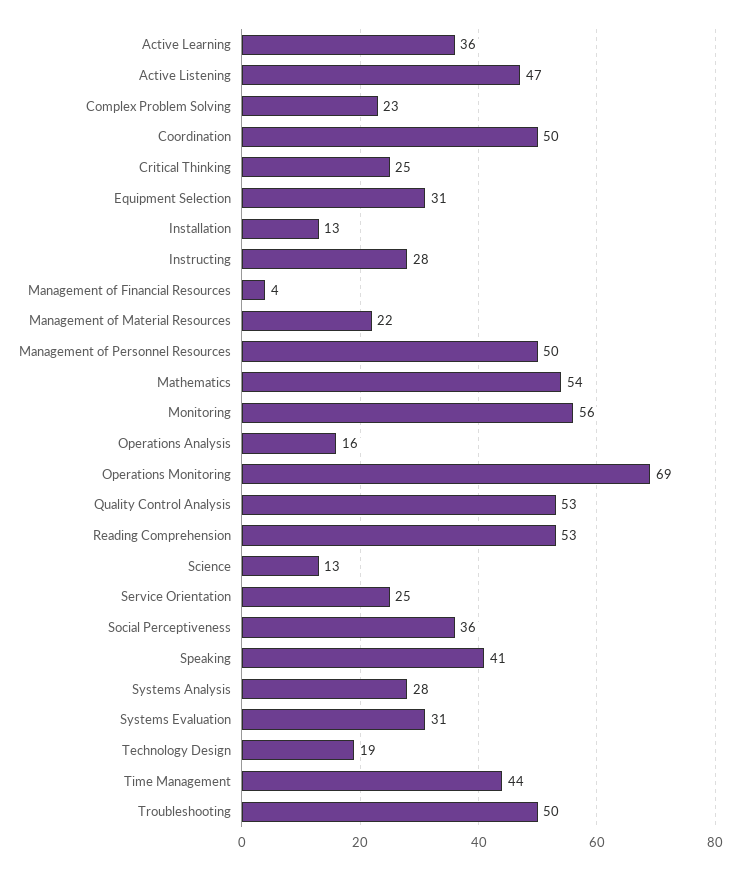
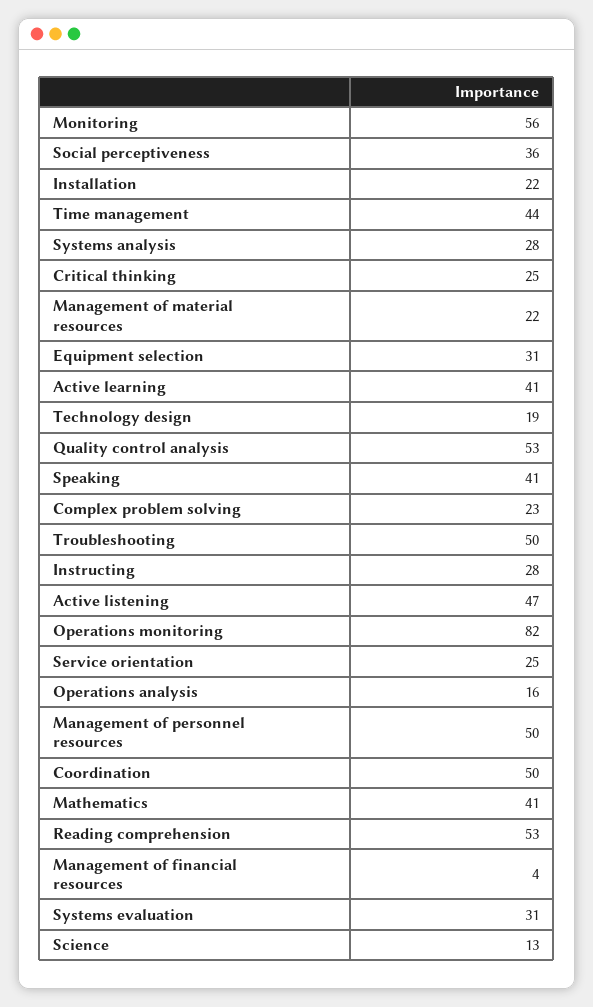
Active Learning: 36 -> 41
Installation: 13 -> 22
Mathematics: 54 -> 41
Operations Monitoring: 69 -> 82

